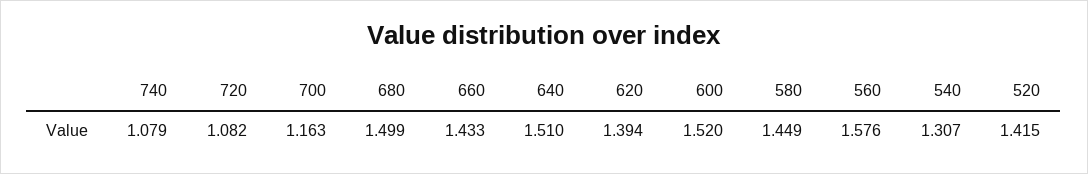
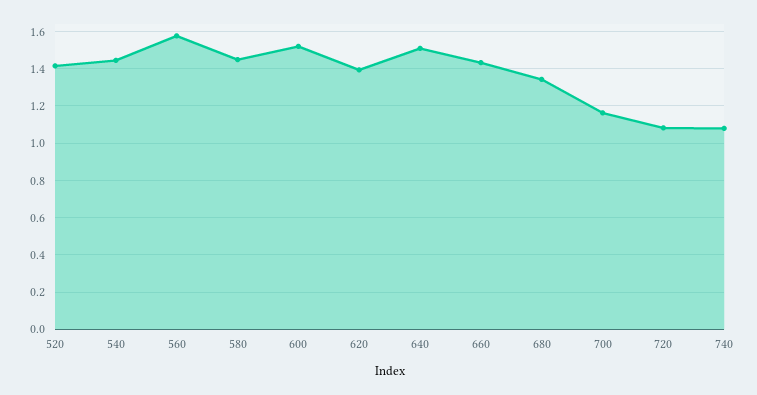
680: 1.499 -> 1.35
540: 1.307 -> 1.45

